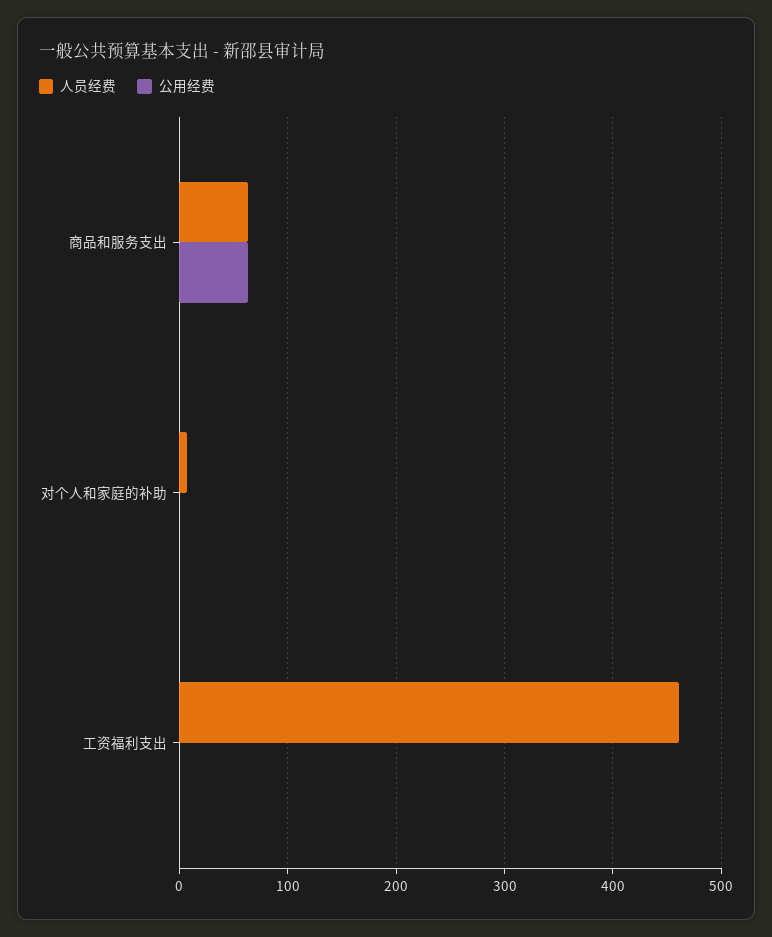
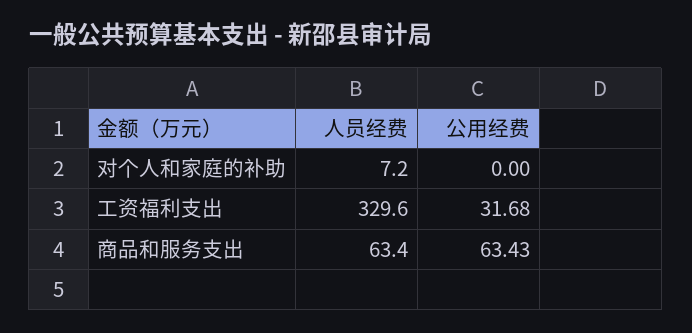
人员经费, 工资福利支出: 460 -> 329.6
公用经费, 工资福利支出: 0 -> 31.68

